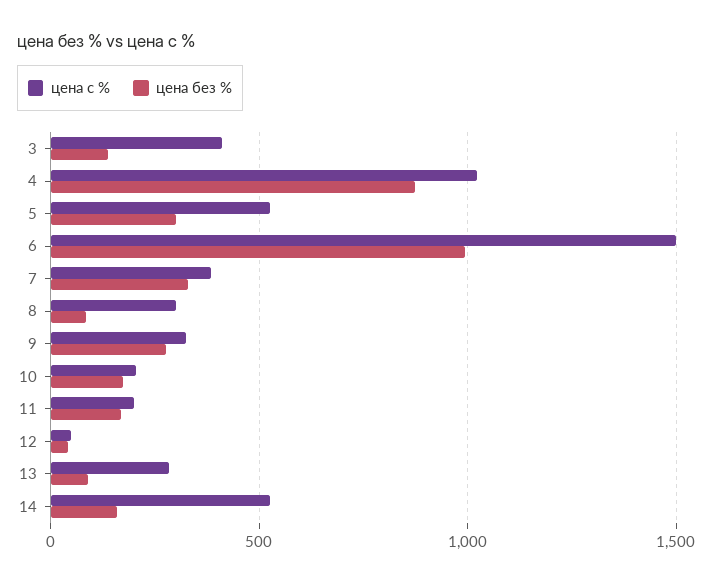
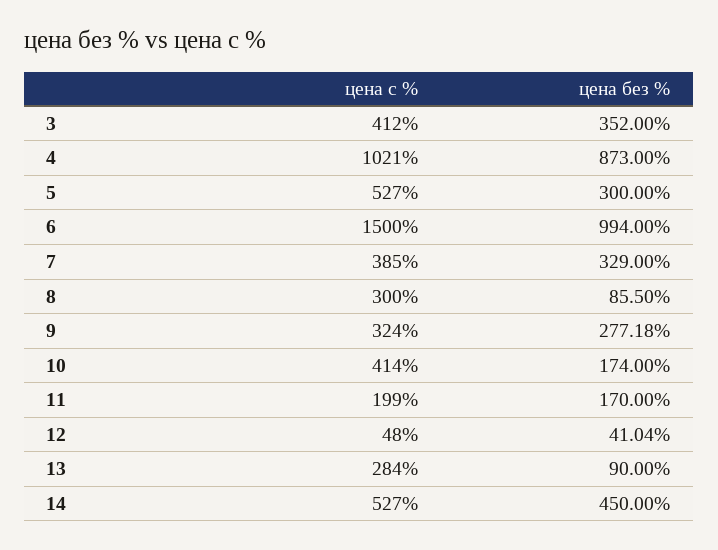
цена без %, 3: 150 -> 352
цена с %, 10: 200 -> 414
цена без %, 14: 150 -> 450

